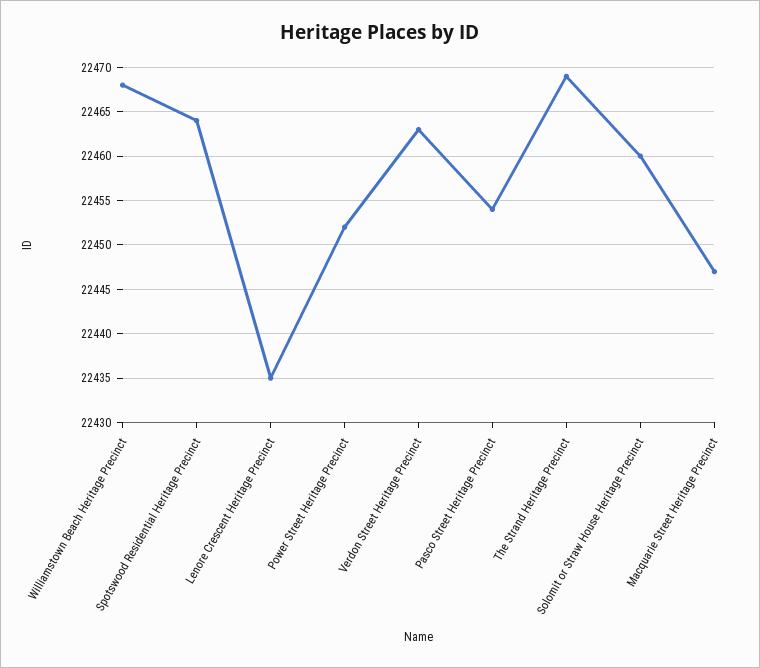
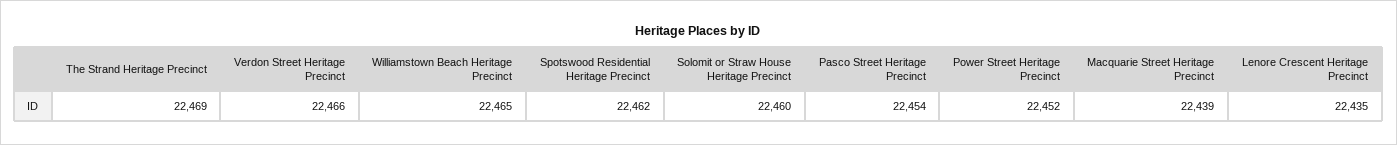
Williamstown Beach Heritage Precinct: 22468 -> 22465
Spotswood Residential Heritage Precinct: 22464 -> 22462
Verdon Street Heritage Precinct: 22463 -> 22466
Macquarie Street Heritage Precinct: 22447 -> 22439

